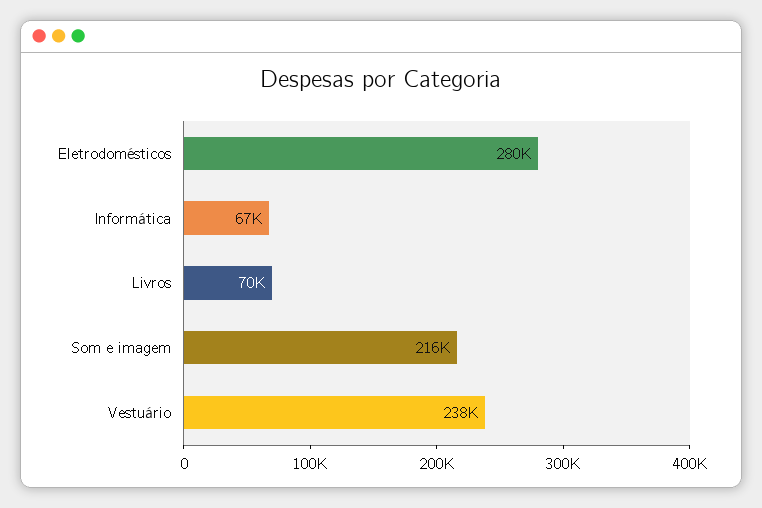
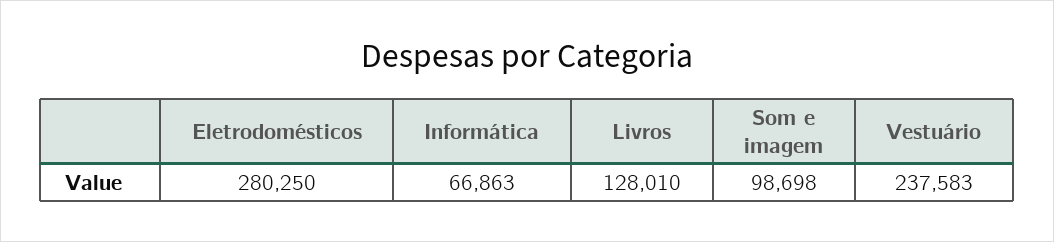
Livros: 70000 -> 128010
Som e imagem: 216000 -> 98698

